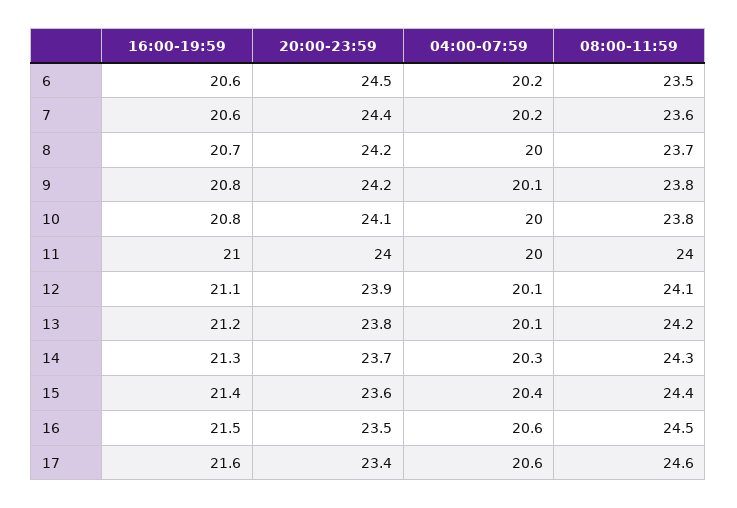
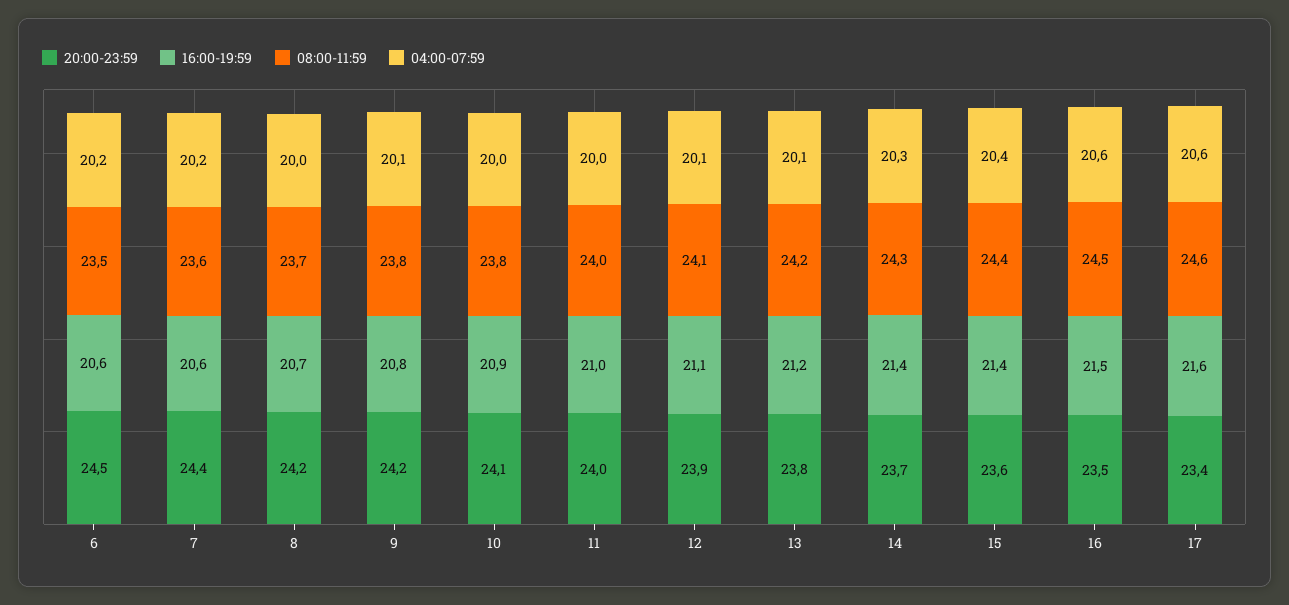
16:00-19:59, 10: 20.8 -> 20.9
16:00-19:59, 14: 21.3 -> 21.4

